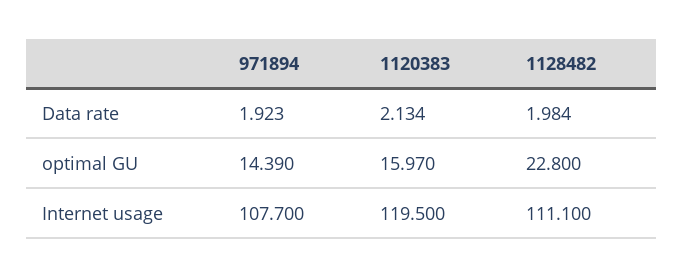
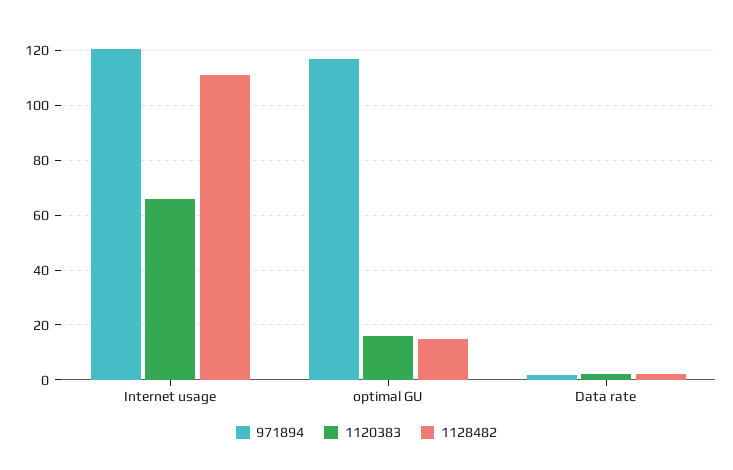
971894, optimal GU: 14.39 -> 117.5
1128482, optimal GU: 22.8 -> 15
971894, Internet usage: 107.7 -> 120
1120383, Internet usage: 119.5 -> 65

